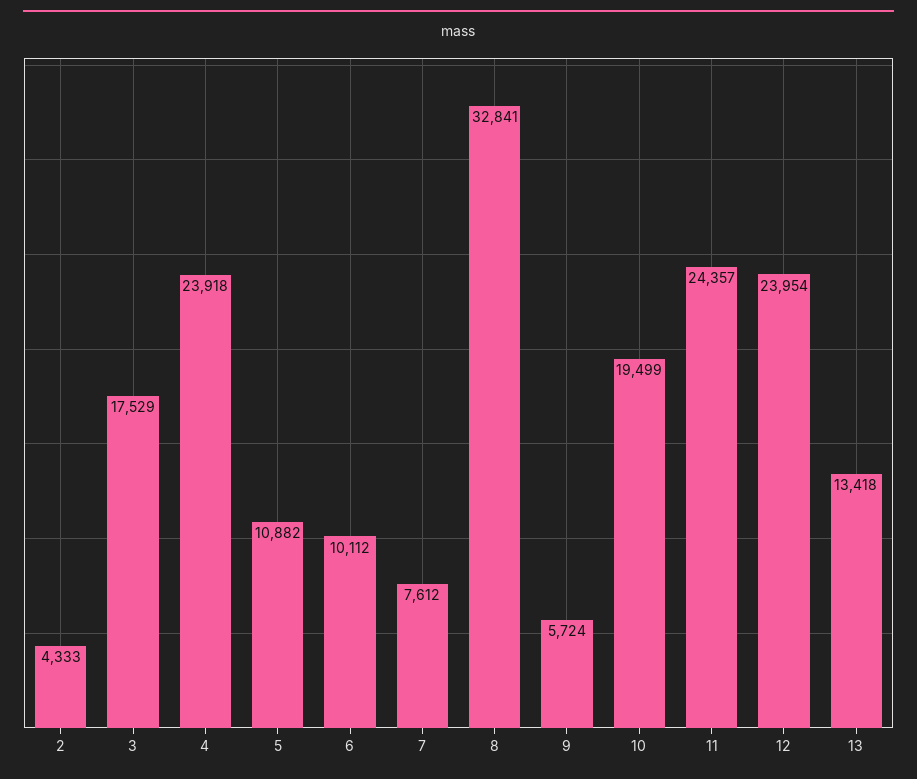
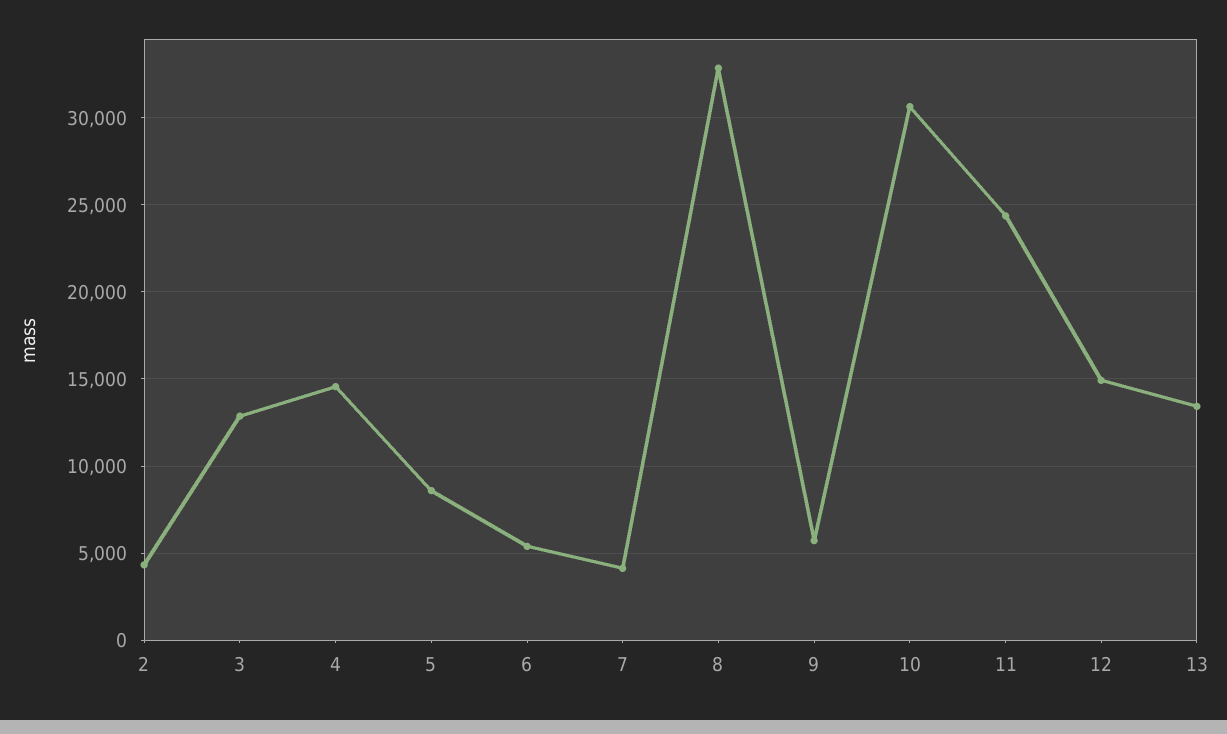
3: 17529 -> 13000
4: 23918 -> 14500
5: 10882 -> 8500
6: 10112 -> 5500
7: 7612 -> 4000
10: 19499 -> 30500
12: 23954 -> 15000

